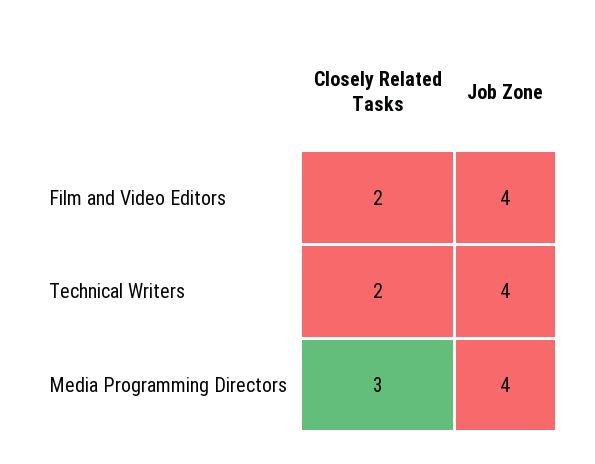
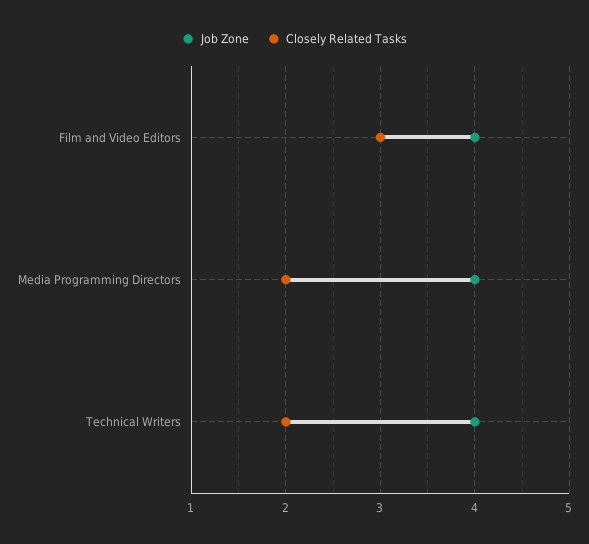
Closely Related Tasks, Film and Video Editors: 2 -> 3
Closely Related Tasks, Media Programming Directors: 3 -> 2

